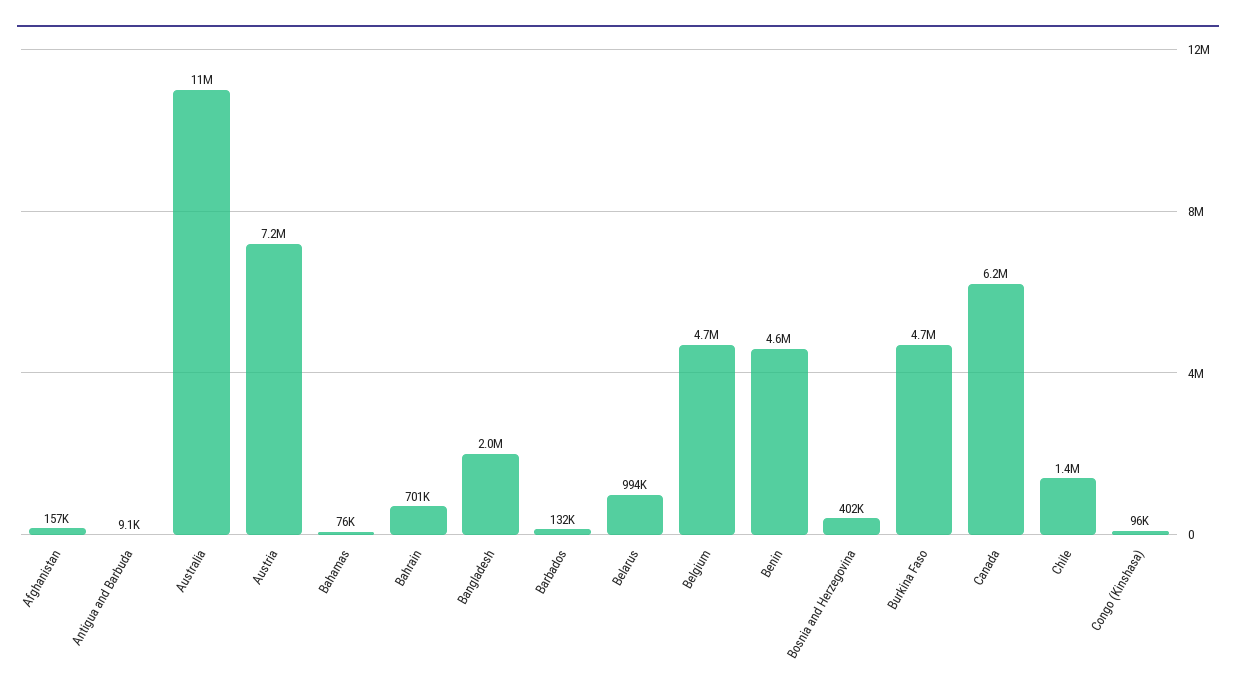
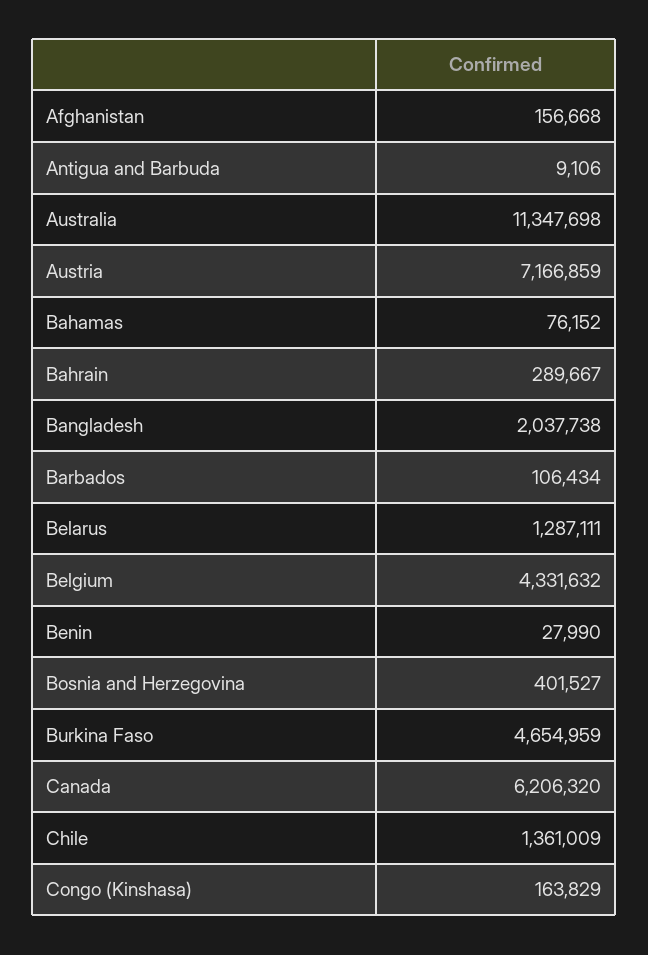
Bahrain: 701000 -> 289667
Barbados: 132000 -> 106434
Belarus: 994000 -> 1287111
Belgium: 4700000 -> 4331632
Benin: 4600000 -> 27990
Congo (Kinshasa): 96000 -> 163829

